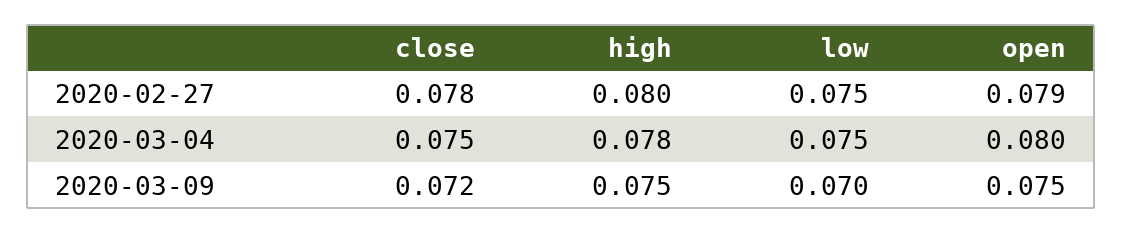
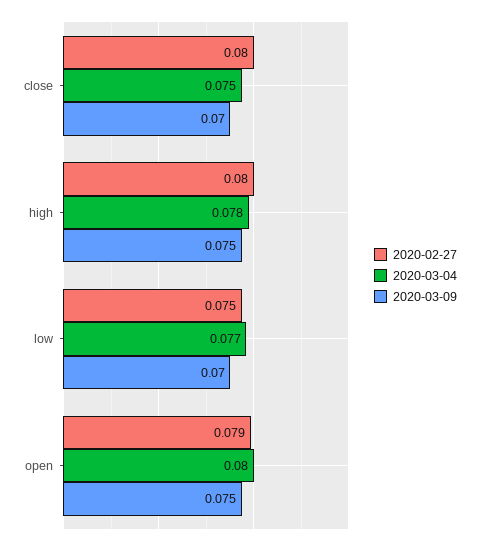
2020-02-27, close: 0.078 -> 0.08
2020-03-04, low: 0.075 -> 0.077
2020-03-09, close: 0.072 -> 0.07

